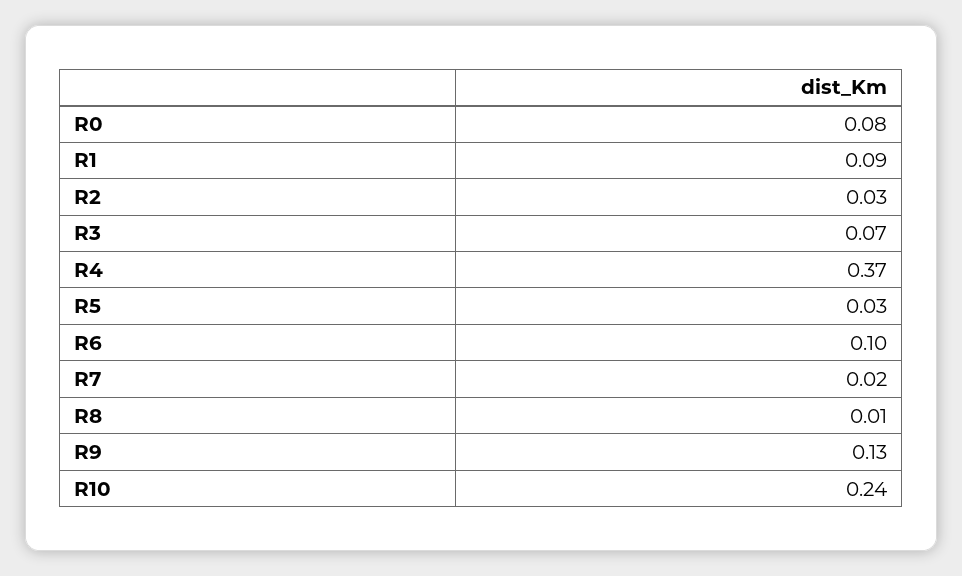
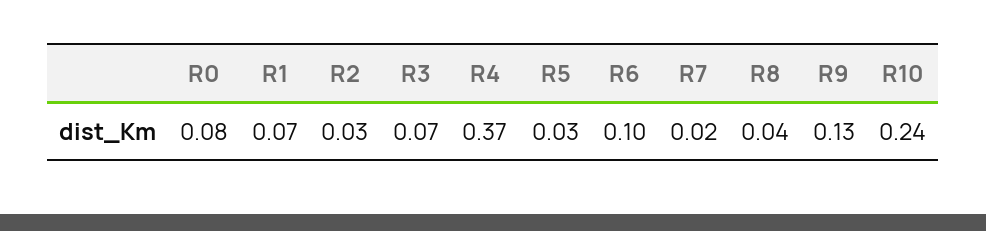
R1: 0.09 -> 0.07
R8: 0.01 -> 0.04

